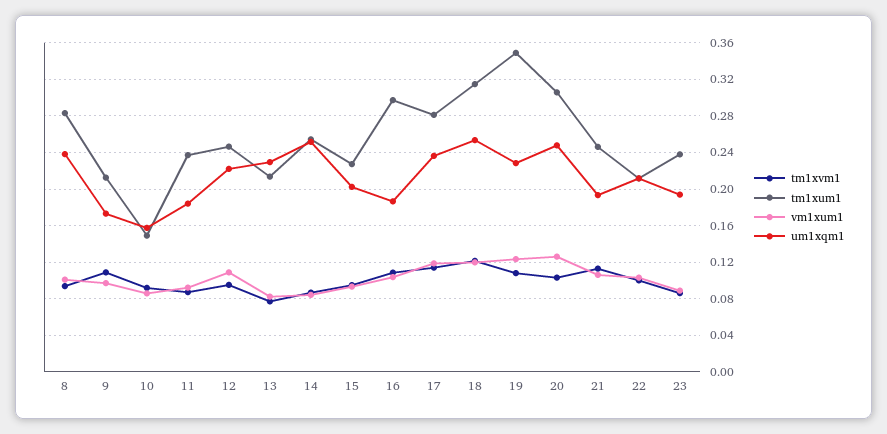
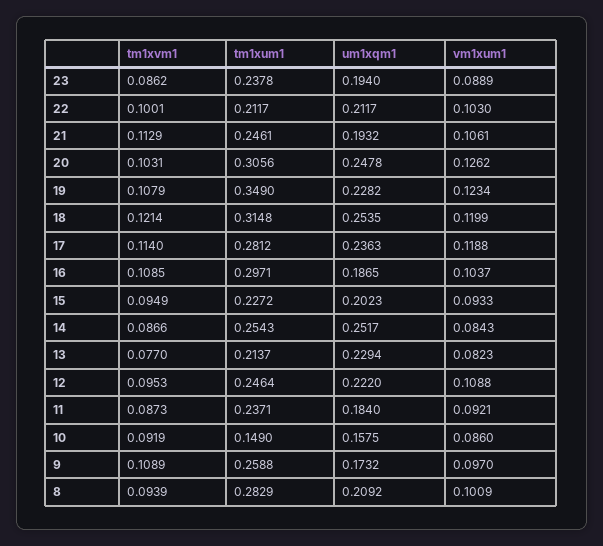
um1xqm1, 8: 0.24 -> 0.2092
tm1xum1, 9: 0.21 -> 0.2588

